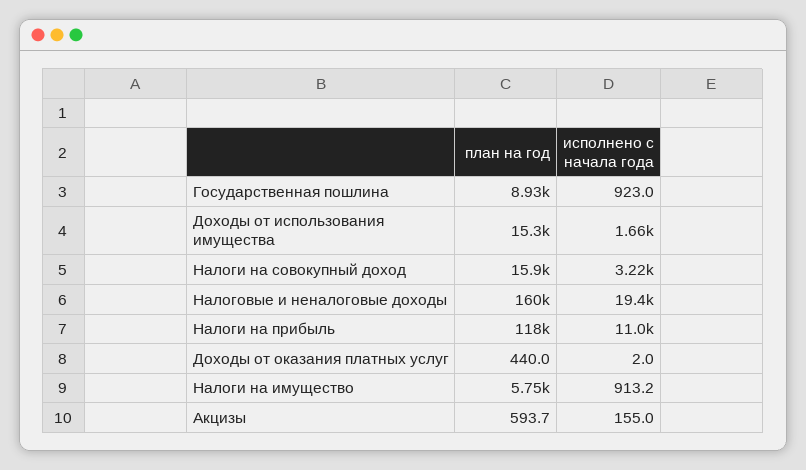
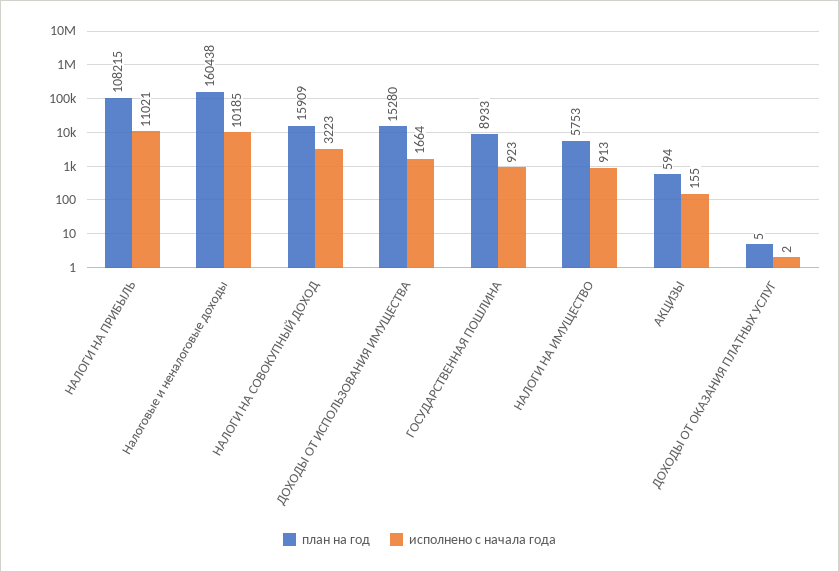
исполнено с начала года, Налоговые и неналоговые доходы: 19400 -> 10185
план на год, Налоги на прибыль: 118000 -> 108215
план на год, Доходы от оказания платных услуг: 440 -> 5

